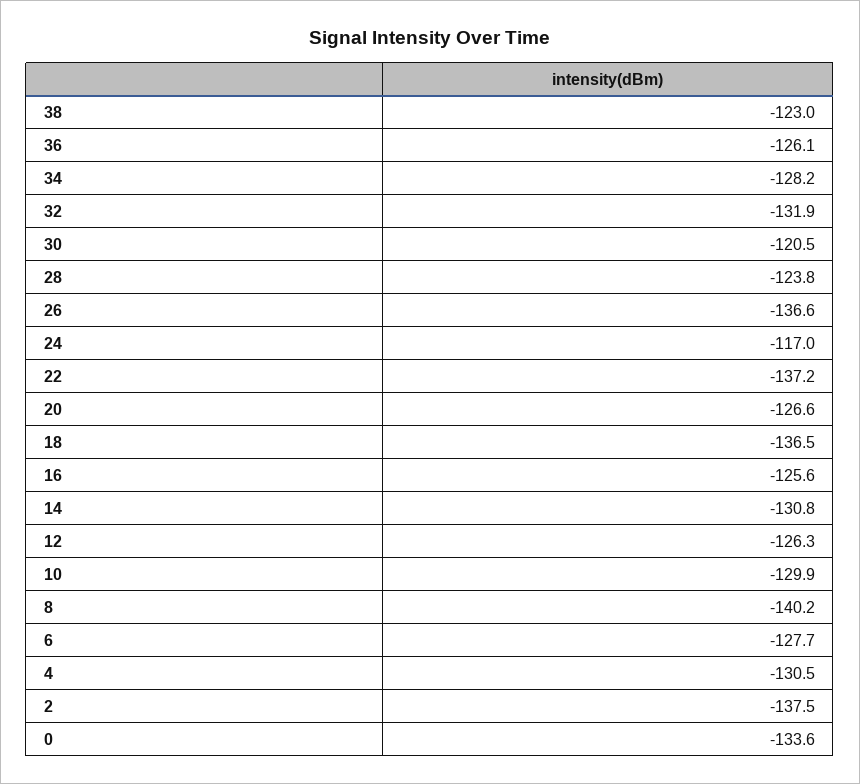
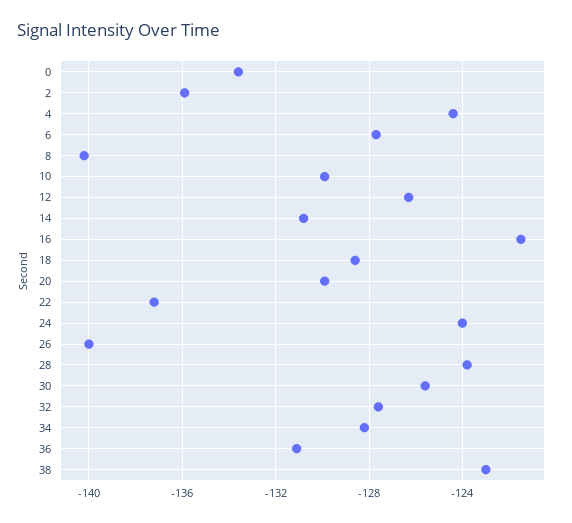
36: -126.1 -> -131
32: -131.9 -> -127.5
30: -120.5 -> -125.5
26: -136.6 -> -140
24: -117 -> -124
20: -126.6 -> -130
18: -136.5 -> -128.5
16: -125.6 -> -121.5
4: -130.5 -> -124.5
2: -137.5 -> -136

